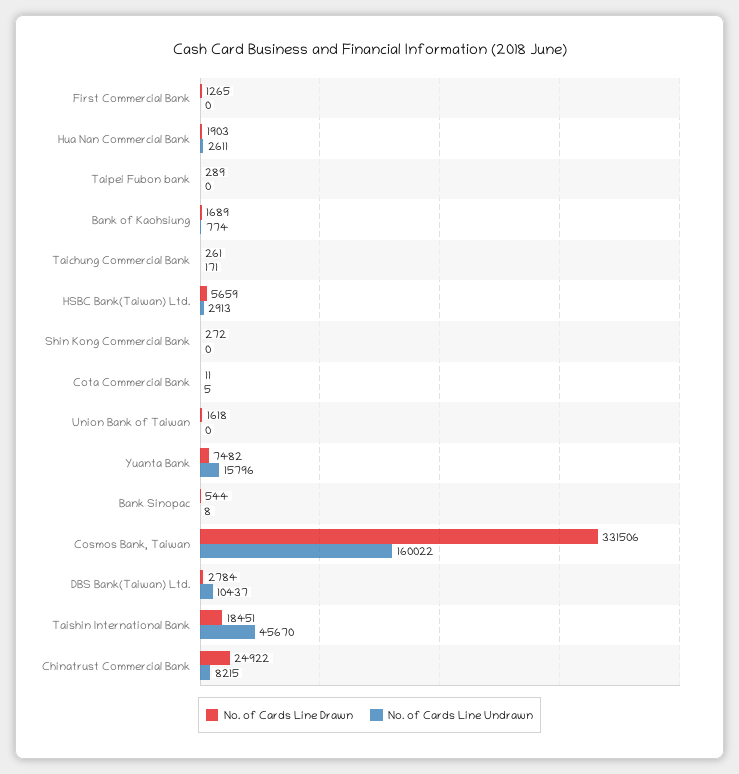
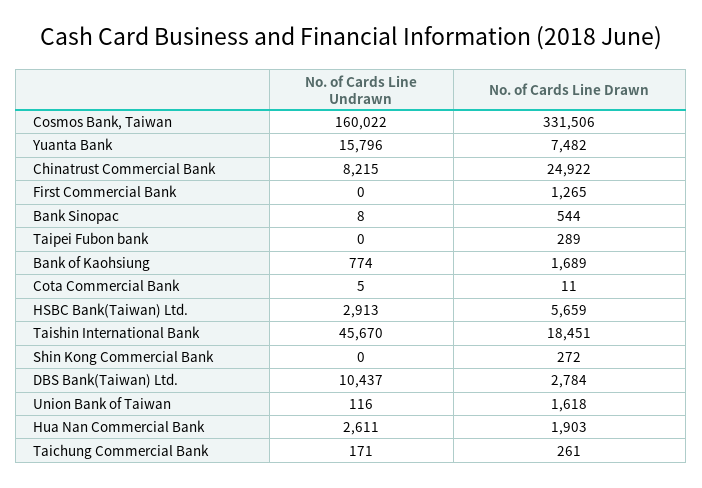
No. of Cards Line Undrawn, Union Bank of Taiwan: 0 -> 116

